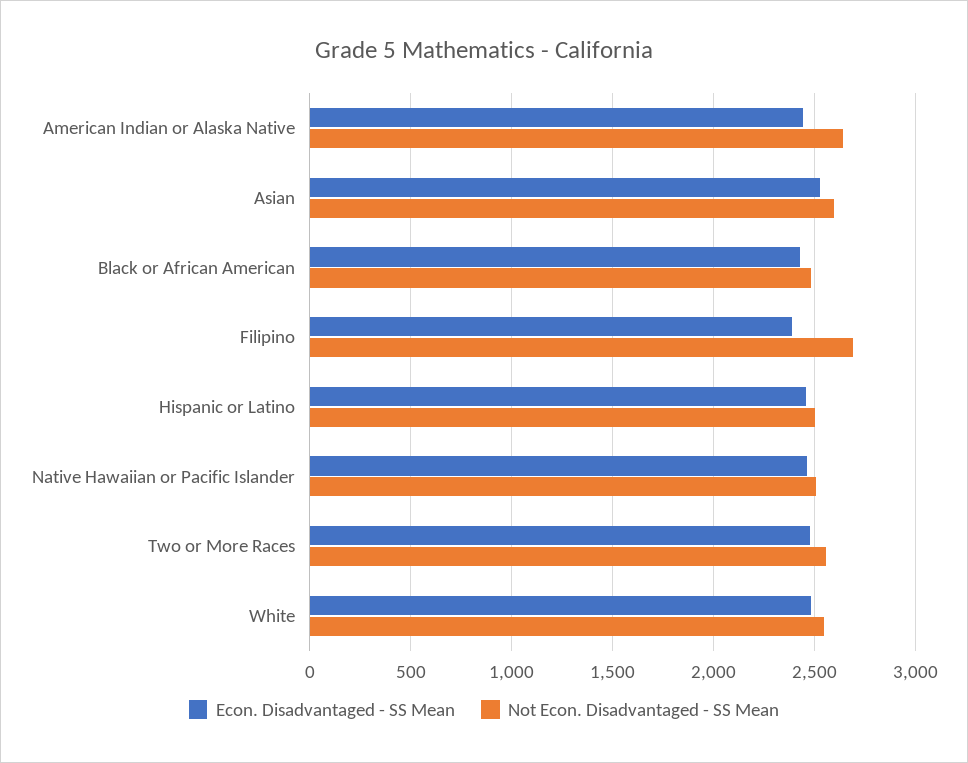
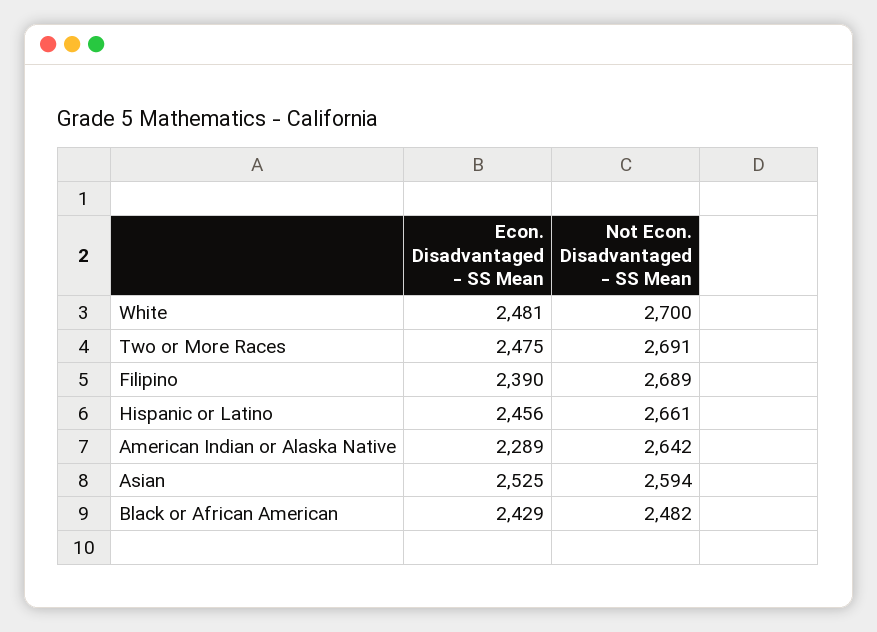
Econ. Disadvantaged - SS Mean, American Indian or Alaska Native: 2450 -> 2289
Not Econ. Disadvantaged - SS Mean, Hispanic or Latino: 2500 -> 2661
Econ. Disadvantaged - SS Mean, Native Hawaiian or Pacific Islander: 2450 -> none
Not Econ. Disadvantaged - SS Mean, Native Hawaiian or Pacific Islander: 2500 -> none
Not Econ. Disadvantaged - SS Mean, Two or More Races: 2550 -> 2691
Not Econ. Disadvantaged - SS Mean, White: 2550 -> 2700

